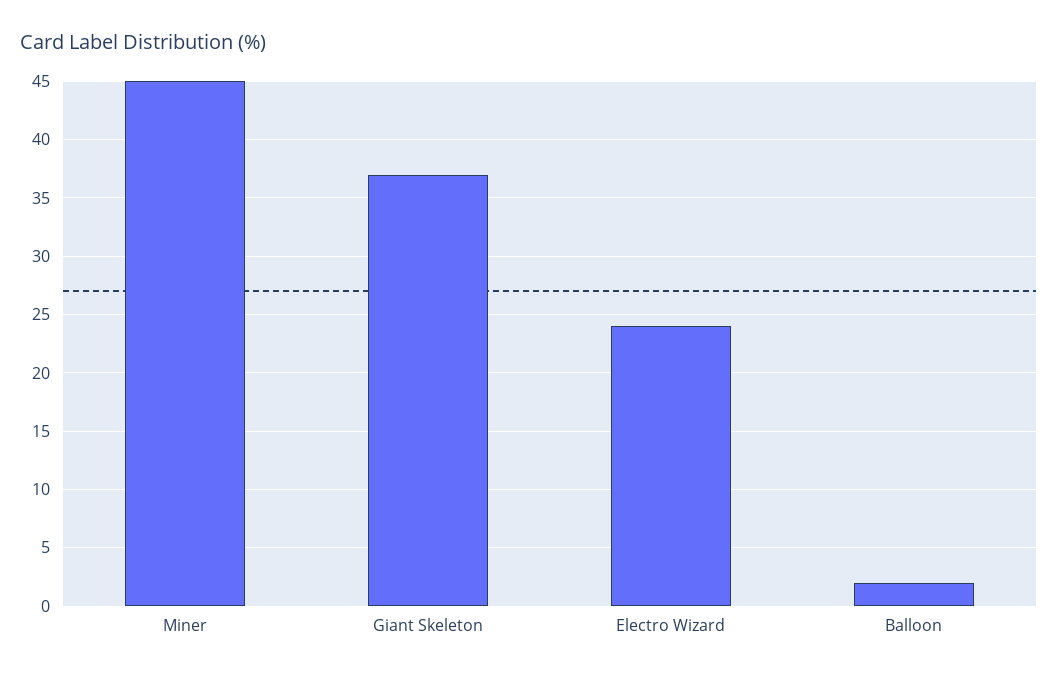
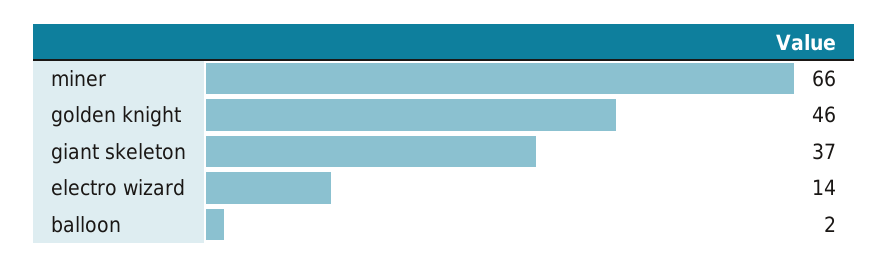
Miner: 45 -> 66
Electro Wizard: 24 -> 14
golden knight: none -> 46

